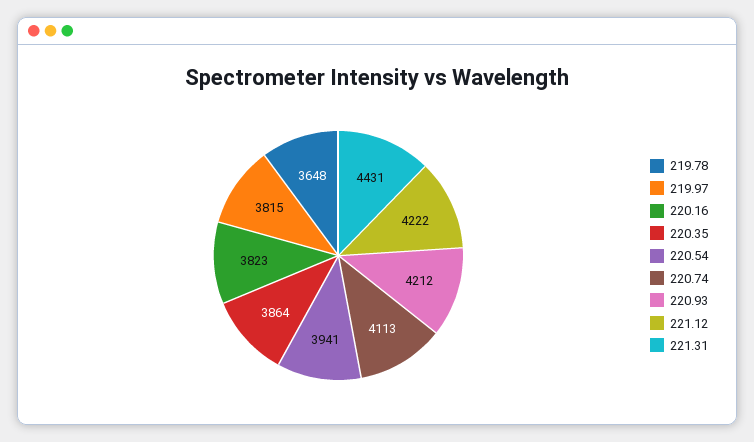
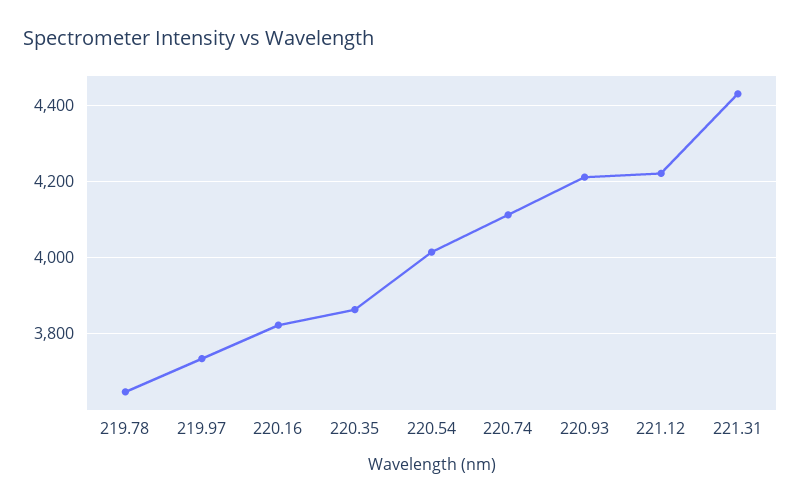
219.97: 3815 -> 3740
220.54: 3941 -> 4020

